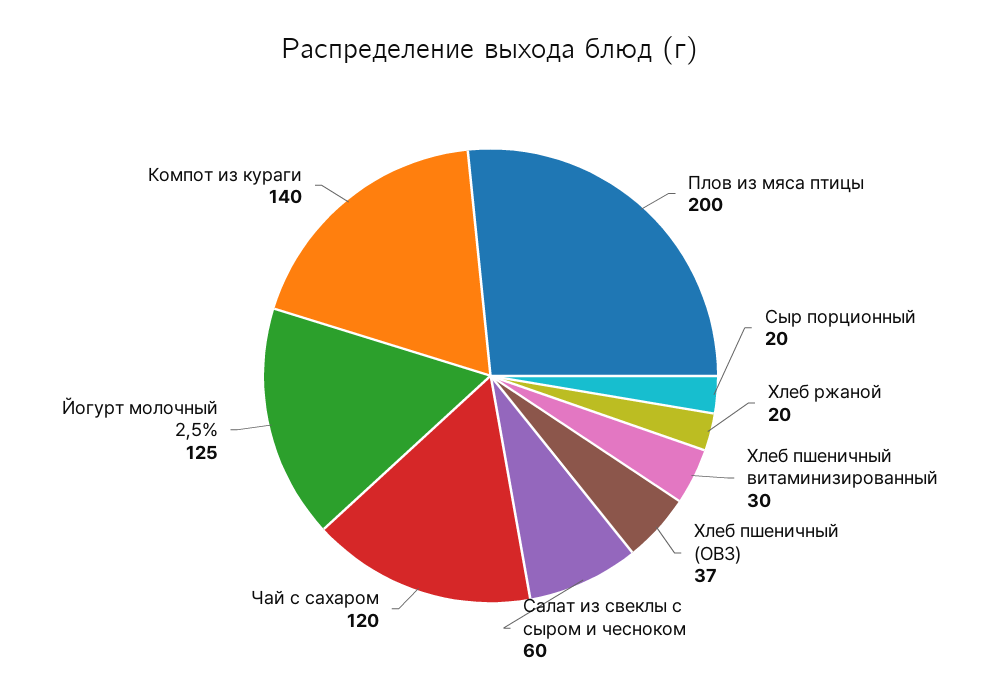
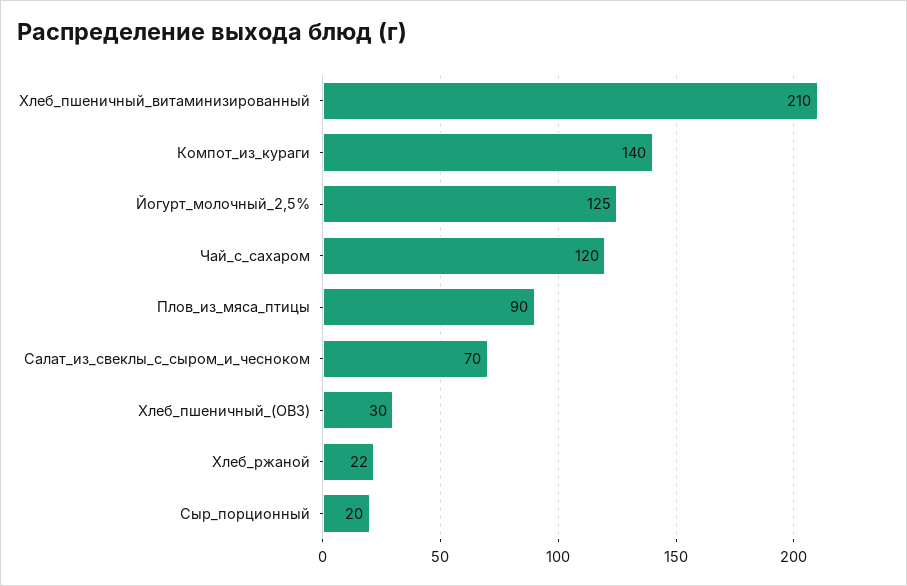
Плов из мяса птицы: 200 -> 90
Хлеб ржаной: 20 -> 22
Хлеб пшеничный витаминизированный: 30 -> 210
Хлеб пшеничный (ОВЗ): 37 -> 30
Салат из свеклы с сыром и чесноком: 60 -> 70

